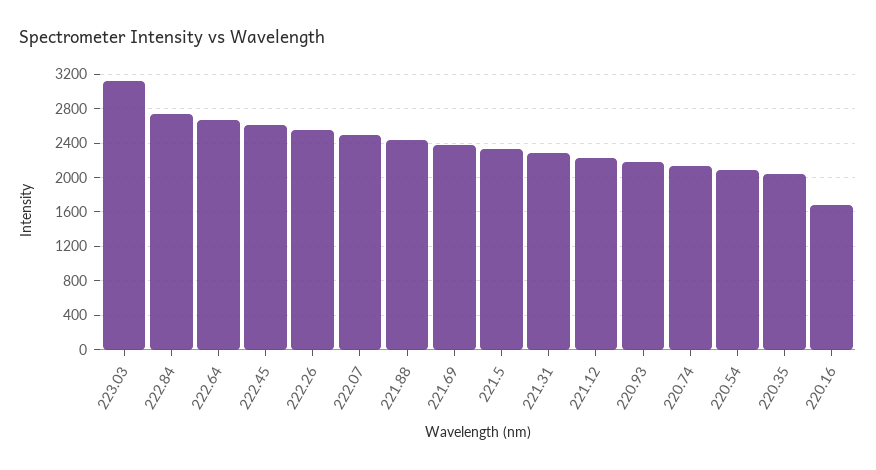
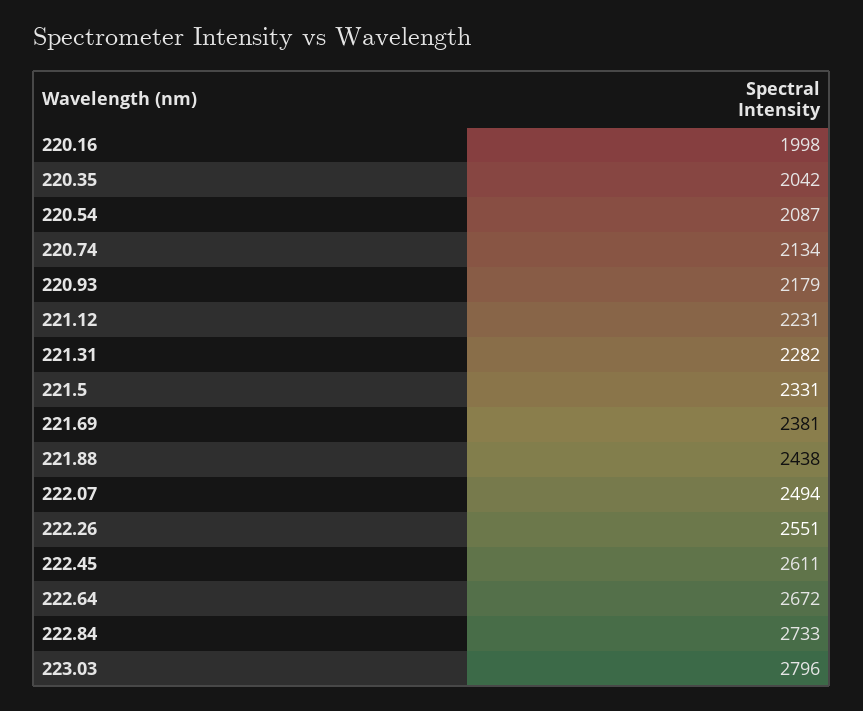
223.03: 3100 -> 2796
220.16: 1700 -> 1998

